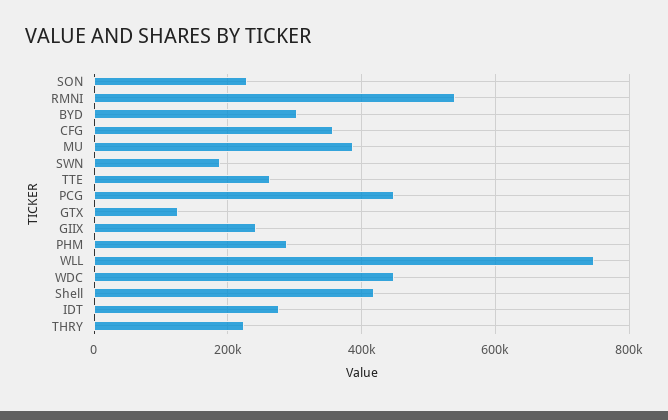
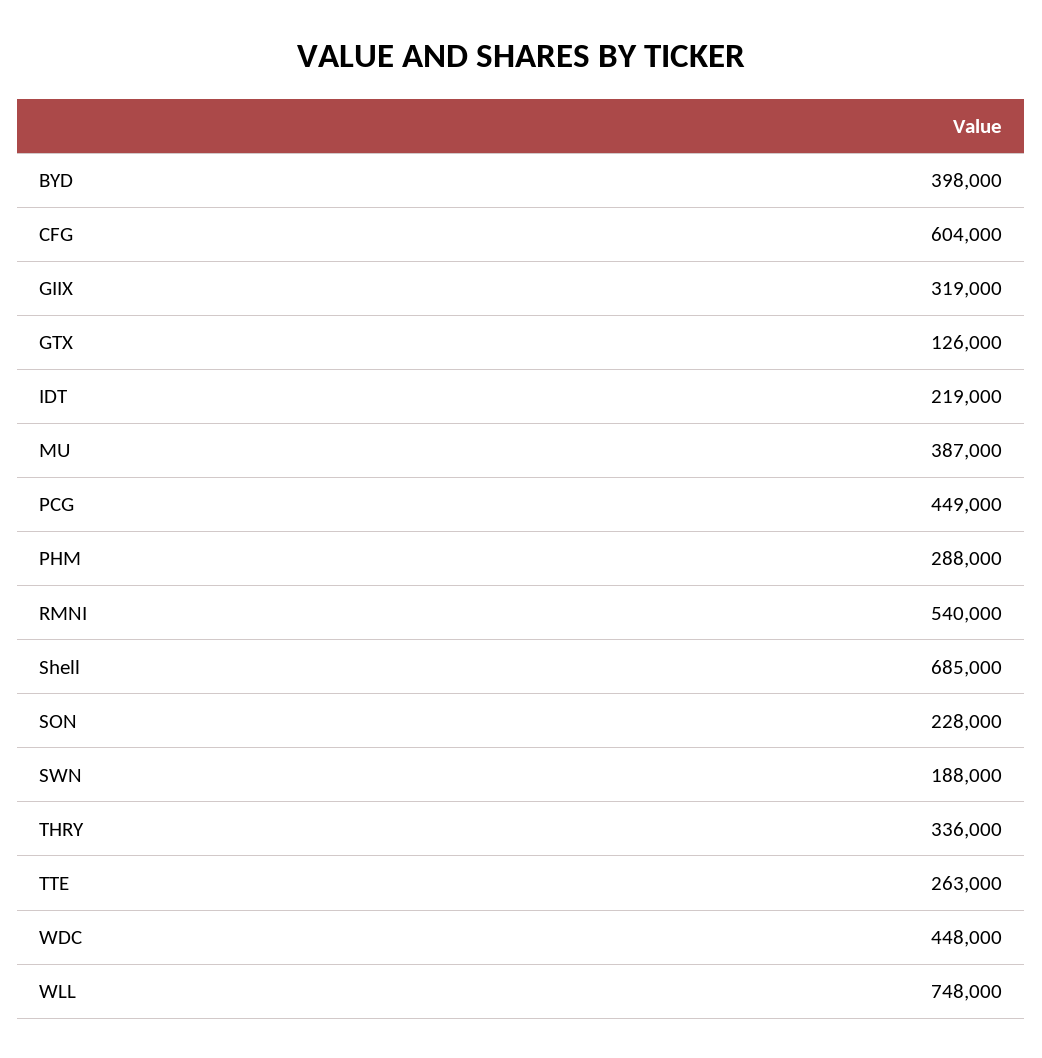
BYD: 300000 -> 398000
CFG: 360000 -> 604000
GIIX: 240000 -> 319000
Shell: 420000 -> 685000
IDT: 280000 -> 219000
THRY: 220000 -> 336000

